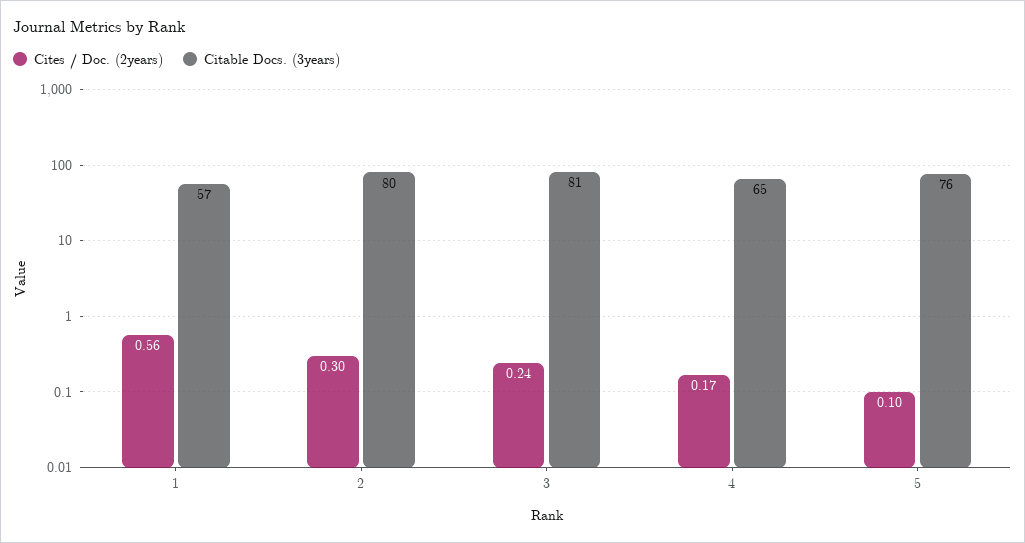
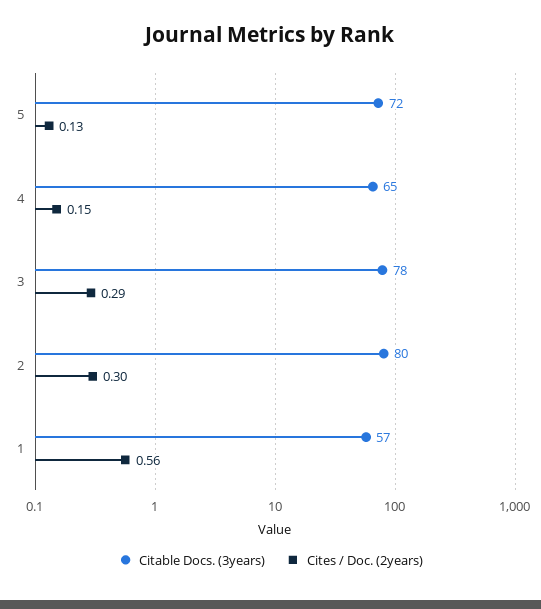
Cites / Doc. (2years), 3: 0.24 -> 0.29
Citable Docs. (3years), 3: 81 -> 78
Cites / Doc. (2years), 4: 0.17 -> 0.15
Cites / Doc. (2years), 5: 0.1 -> 0.13
Citable Docs. (3years), 5: 76 -> 72

